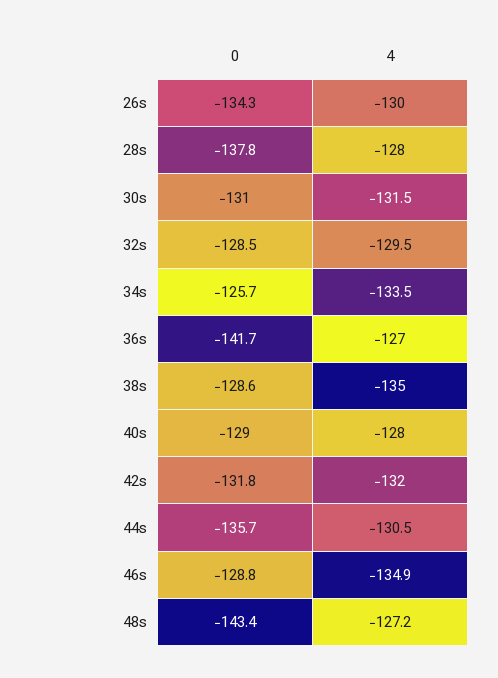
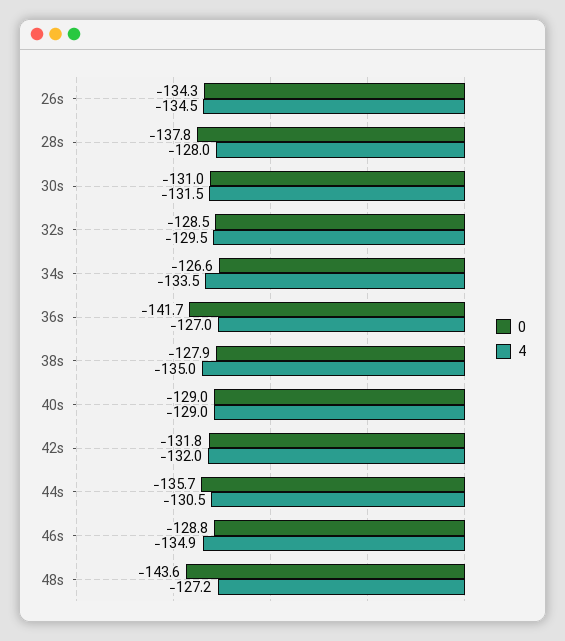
4, 26s: -130 -> -134.5
0, 34s: -125.7 -> -126.6
0, 38s: -128.6 -> -127.9
4, 40s: -128 -> -129
0, 48s: -143.4 -> -143.6

